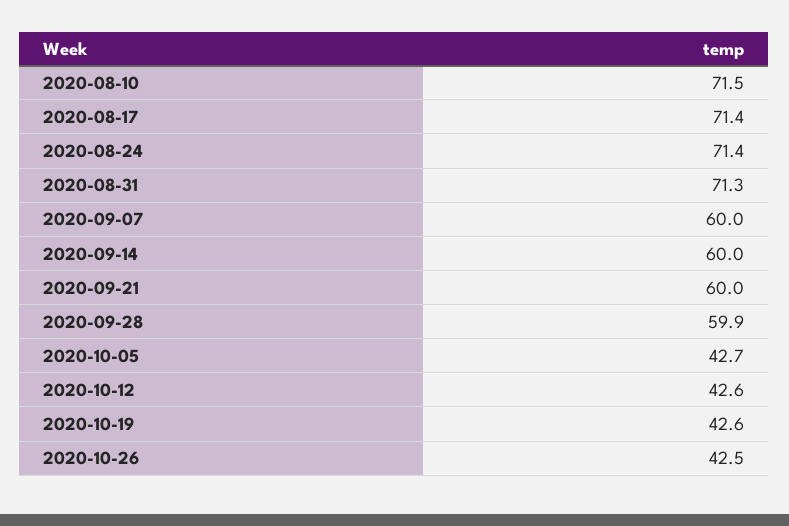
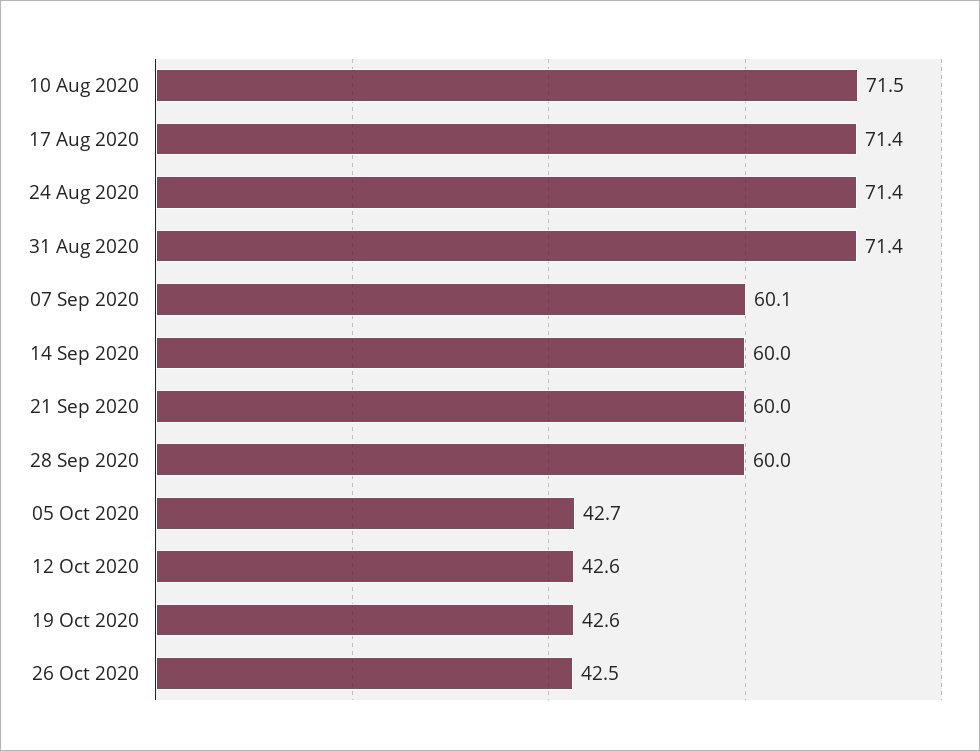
2020-08-31: 71.3 -> 71.4
2020-09-07: 60 -> 60.1
2020-09-28: 59.9 -> 60

